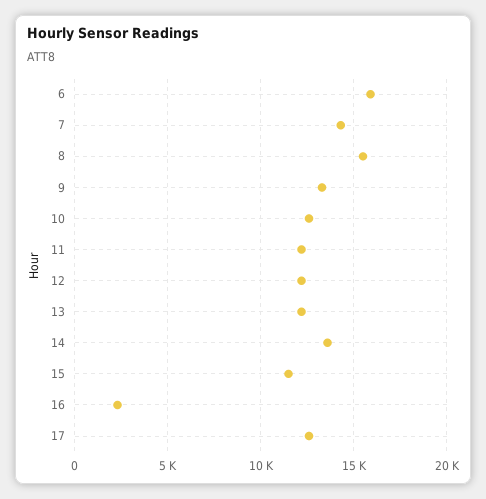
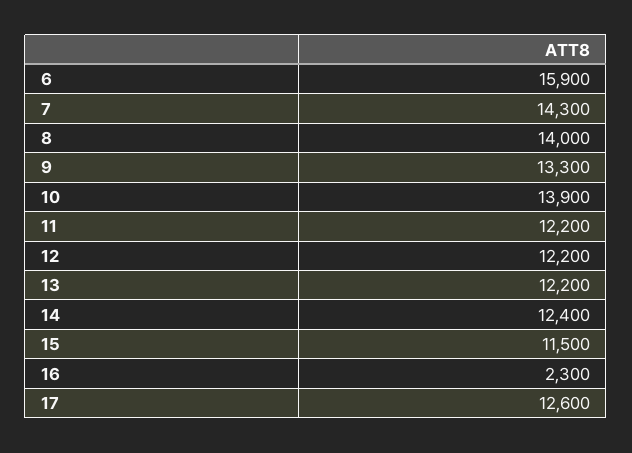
8: 15500 -> 14000
10: 12500 -> 13900
14: 13500 -> 12400

